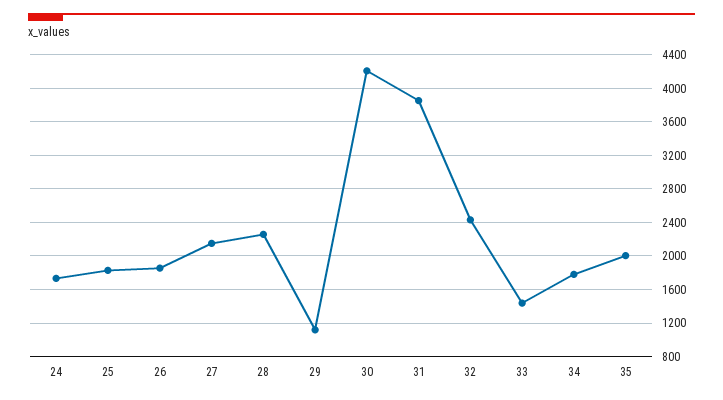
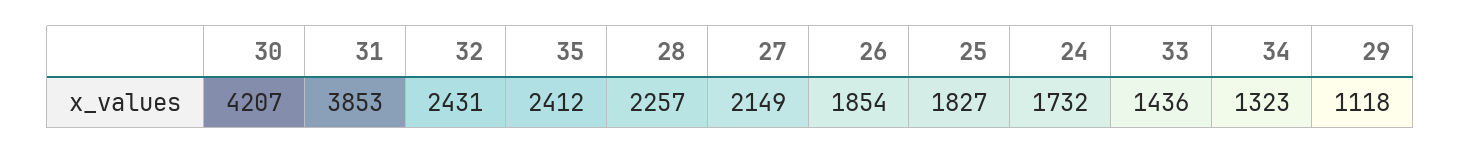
34: 1800 -> 1323
35: 2000 -> 2412

